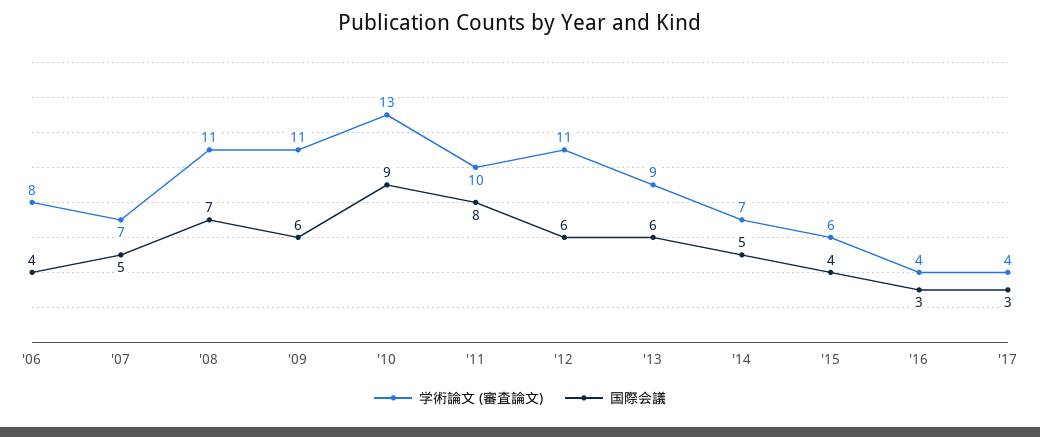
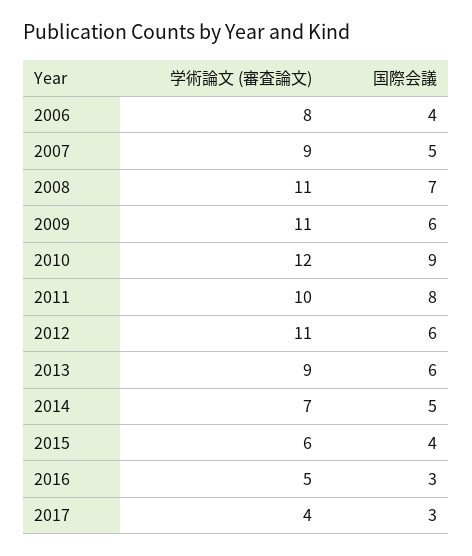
学術論文 (審査論文), '07: 7 -> 9
学術論文 (審査論文), '10: 13 -> 12
学術論文 (審査論文), '16: 4 -> 5

